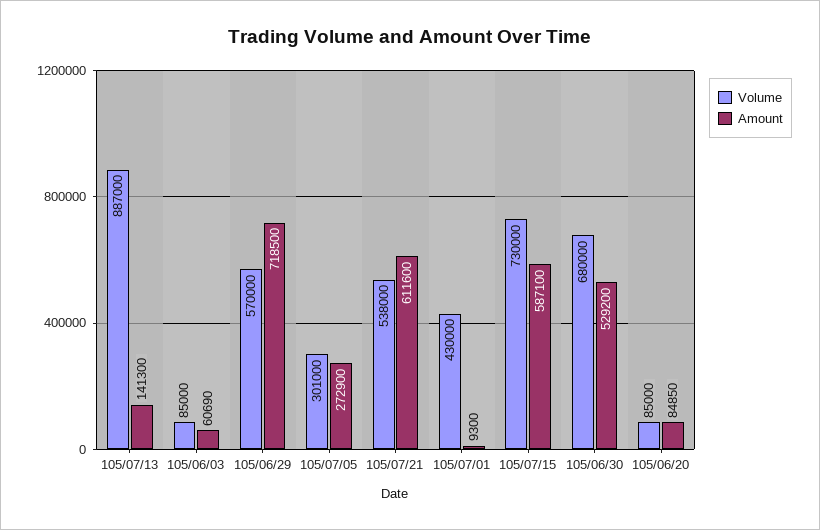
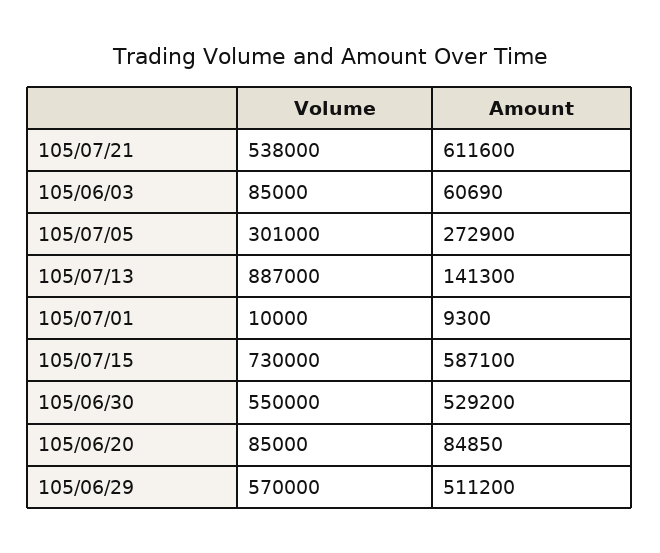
Amount, 105/06/29: 718500 -> 511200
Volume, 105/07/01: 430000 -> 10000
Volume, 105/06/30: 680000 -> 550000

